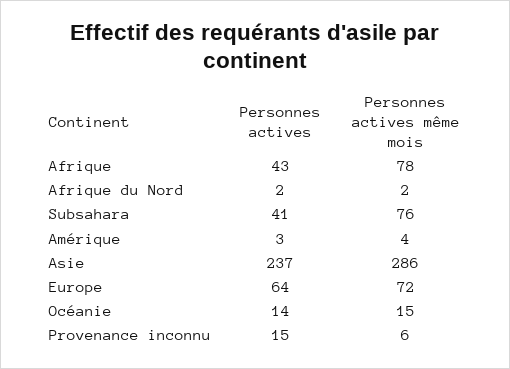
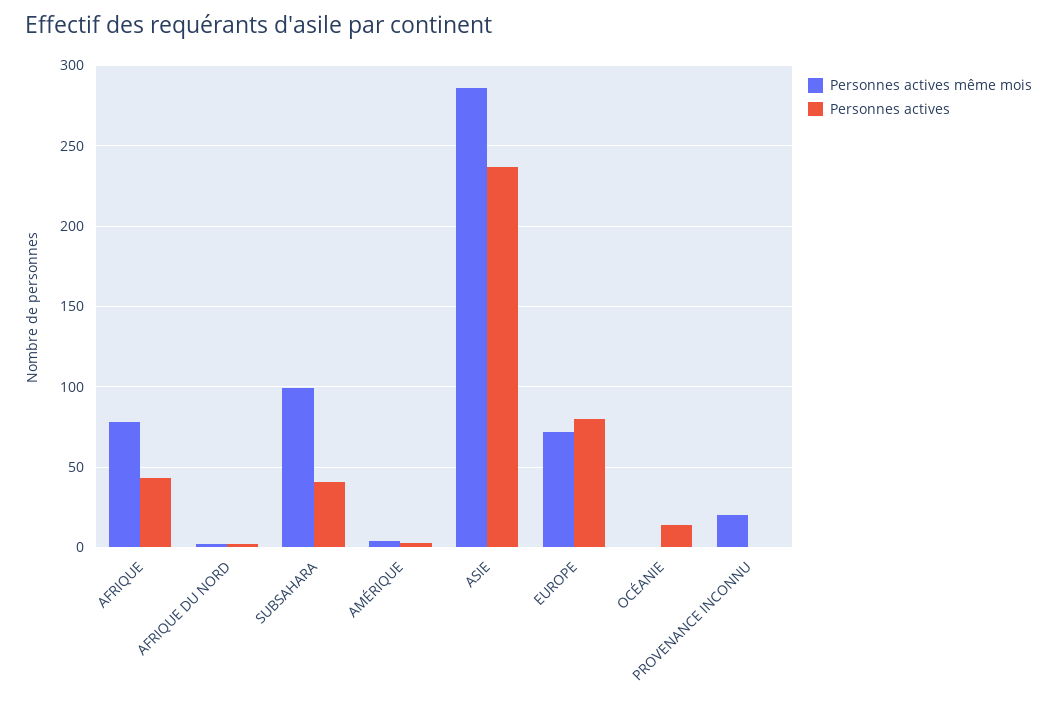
Personnes actives même mois, Subsahara: 76 -> 100
Personnes actives, Europe: 64 -> 80
Personnes actives même mois, Océanie: 15 -> 0
Personnes actives, Provenance inconnu: 15 -> 0
Personnes actives même mois, Provenance inconnu: 6 -> 20

